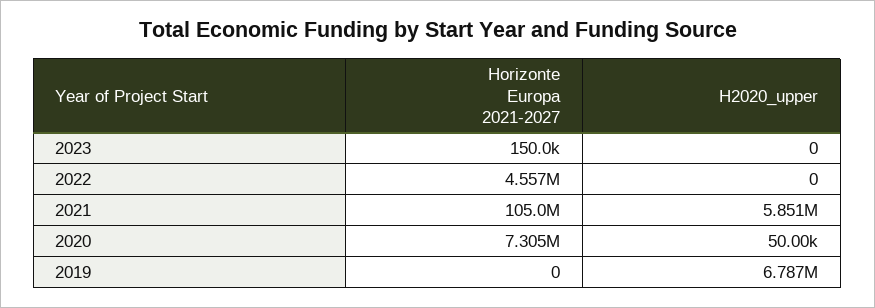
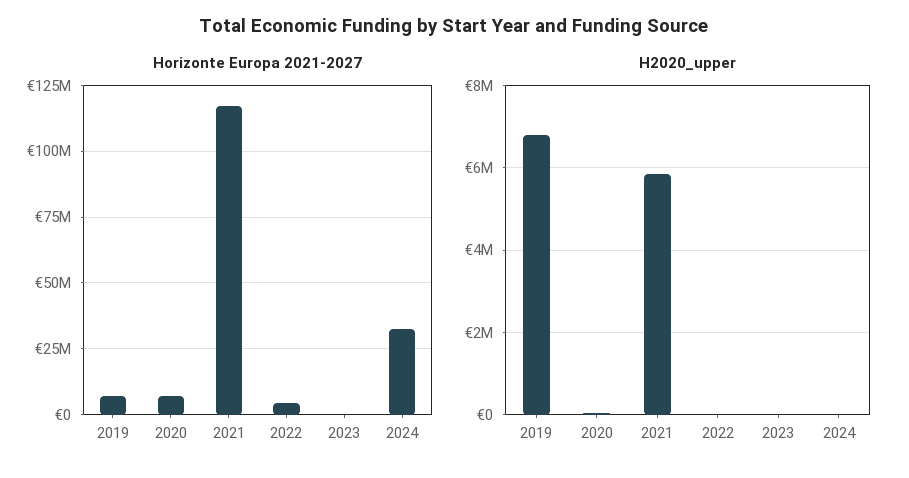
Horizonte Europa 2021-2027, 2021: 105000000 -> 117500000
Horizonte Europa 2021-2027, 2019: 0 -> 7500000
Horizonte Europa 2021-2027, 2024: none -> 32500000
H2020_upper, 2024: none -> 0

